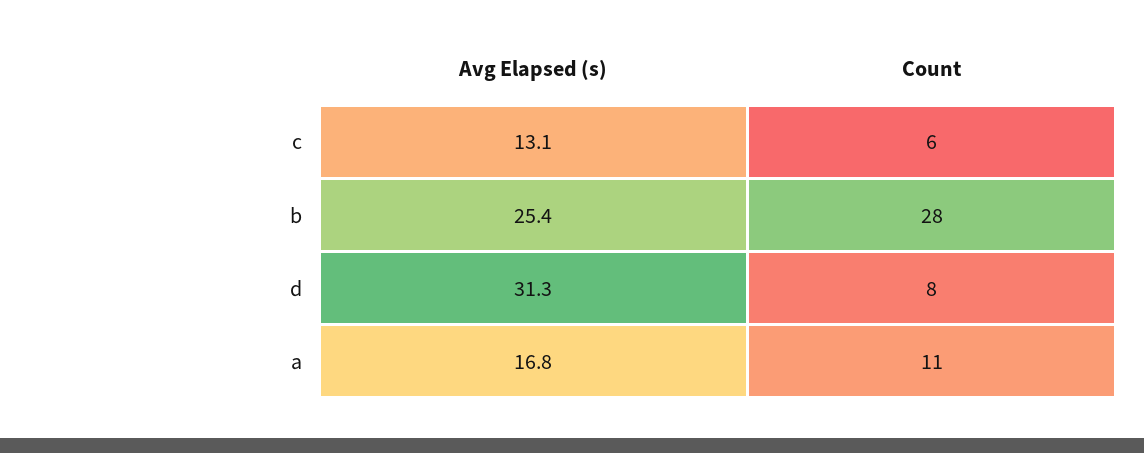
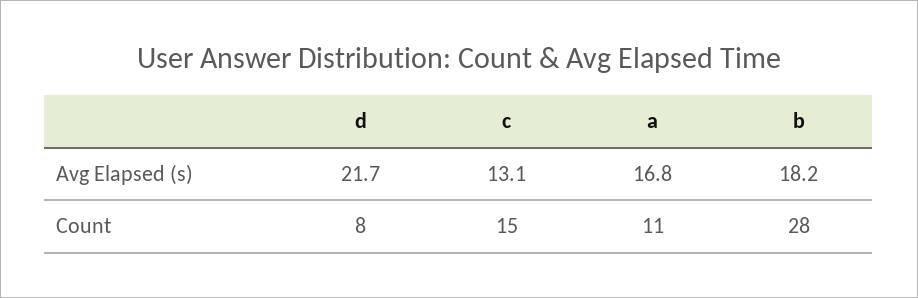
Count, c: 6 -> 15
Avg Elapsed (s), b: 25.4 -> 18.2
Avg Elapsed (s), d: 31.3 -> 21.7

